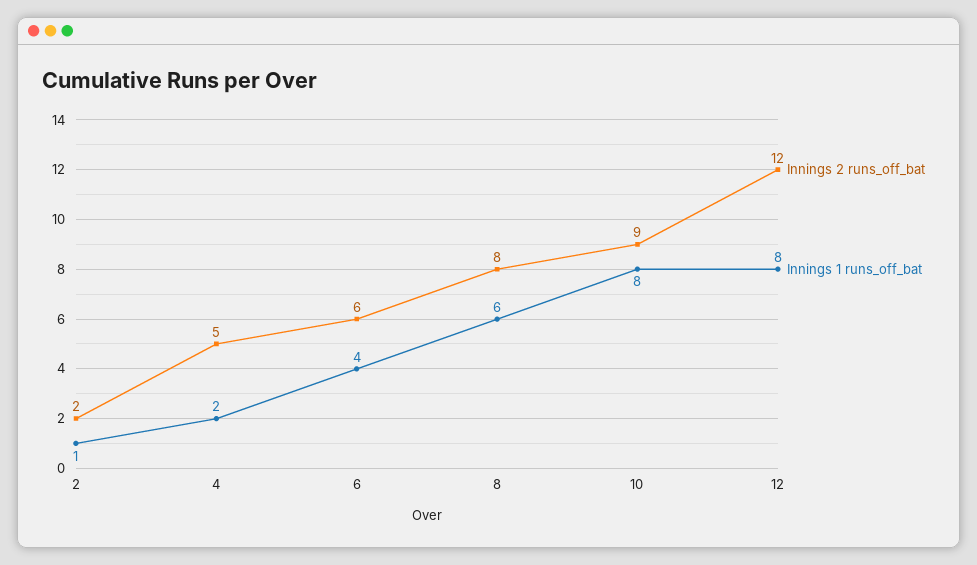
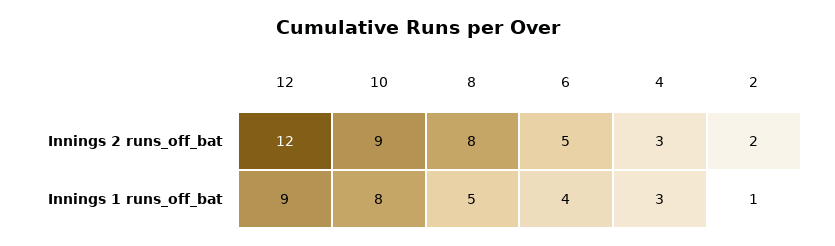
Innings 2 runs_off_bat, 4: 5 -> 3
Innings 1 runs_off_bat, 4: 2 -> 3
Innings 2 runs_off_bat, 6: 6 -> 5
Innings 1 runs_off_bat, 8: 6 -> 5
Innings 1 runs_off_bat, 12: 8 -> 9

